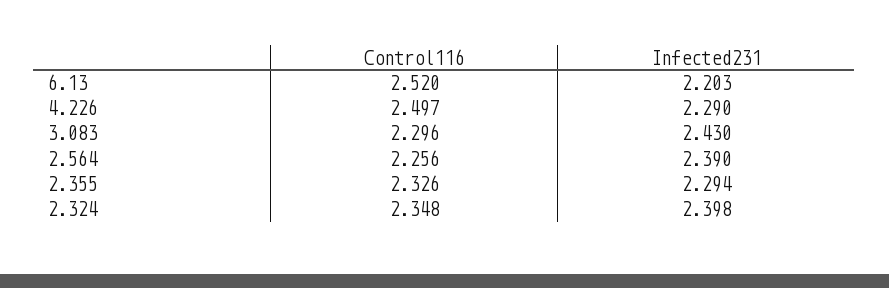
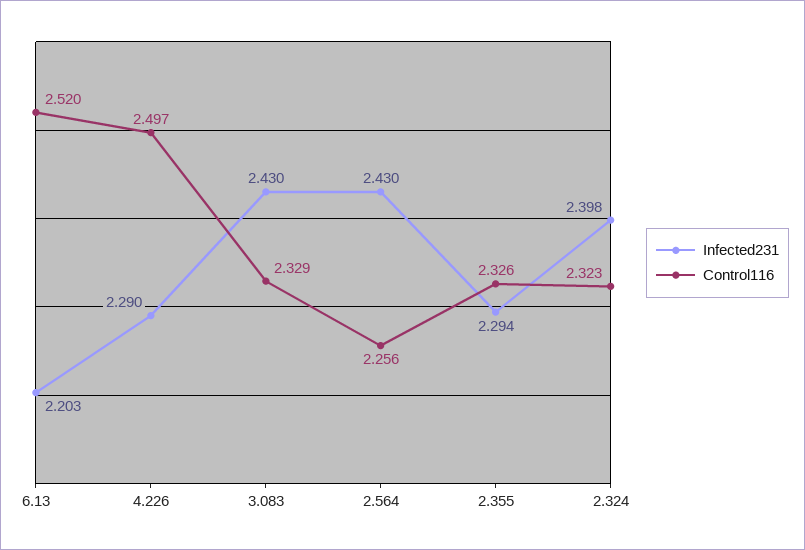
Control116, 3.083: 2.296 -> 2.329
Infected231, 2.564: 2.39 -> 2.43
Control116, 2.324: 2.348 -> 2.323

